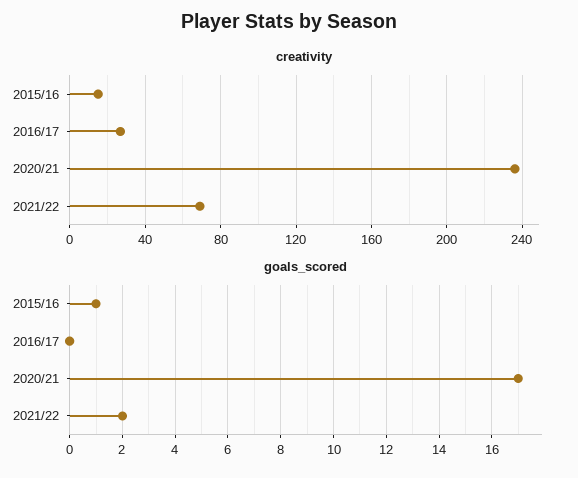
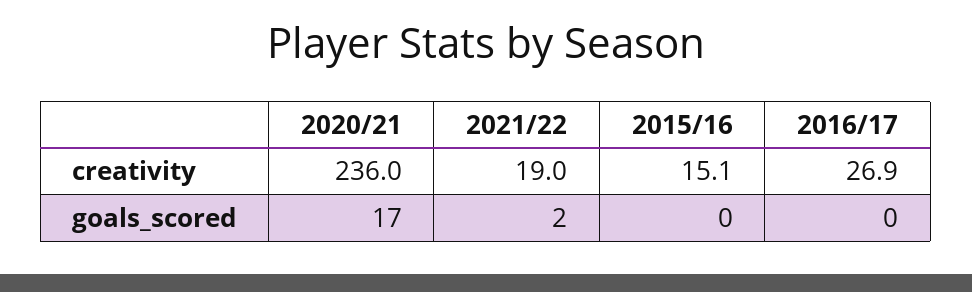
creativity, 2021/22: 70 -> 19
goals_scored, 2015/16: 1 -> 0

